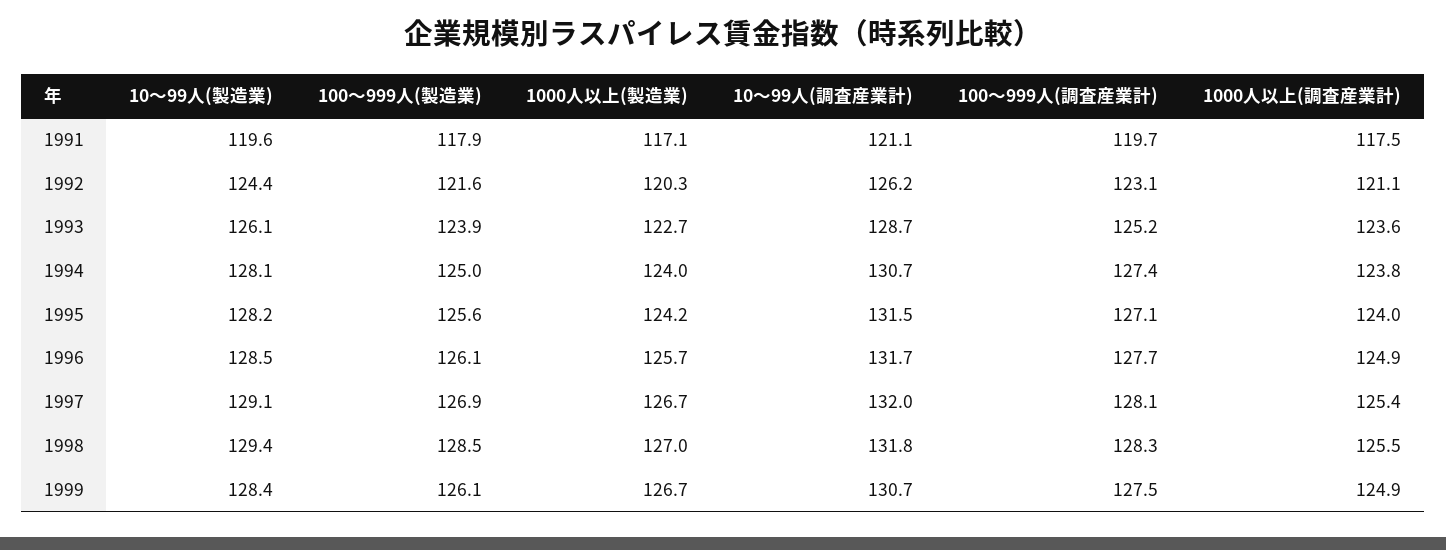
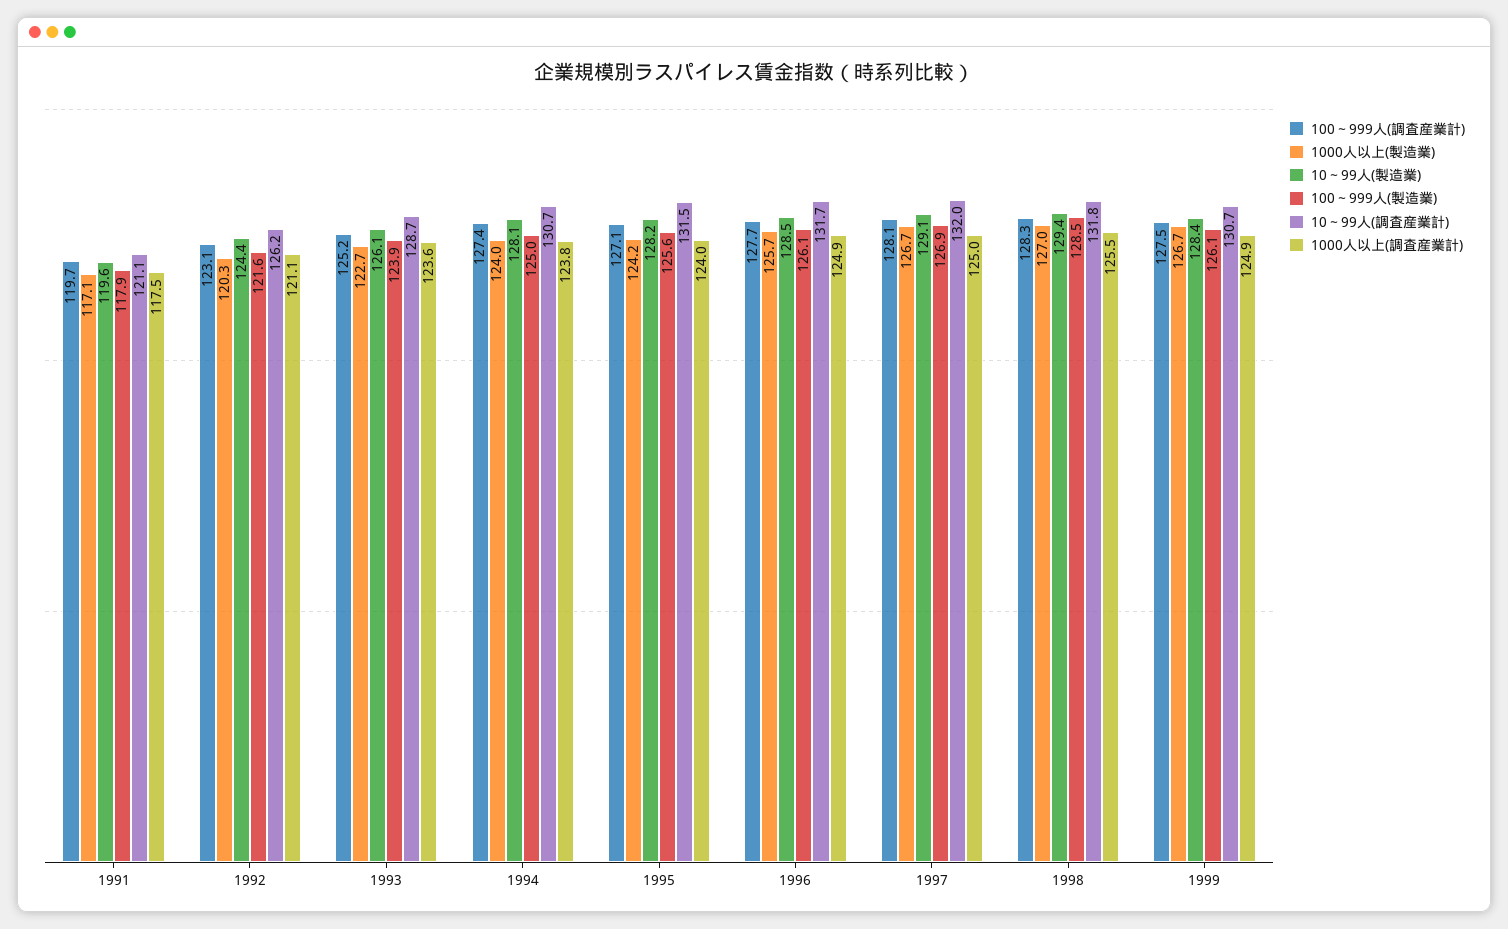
1000人以上(調査産業計), 1997: 125.4 -> 125

